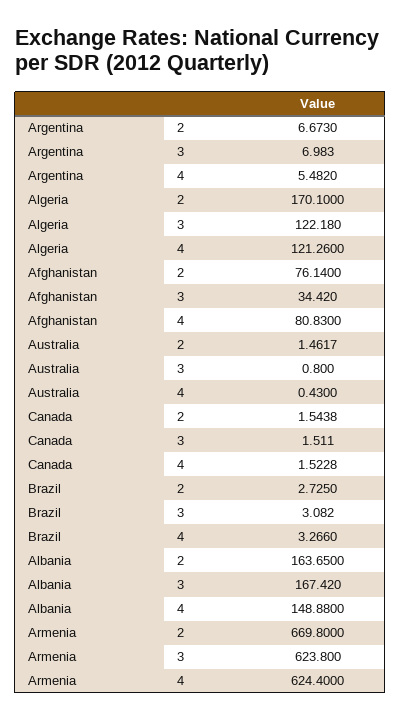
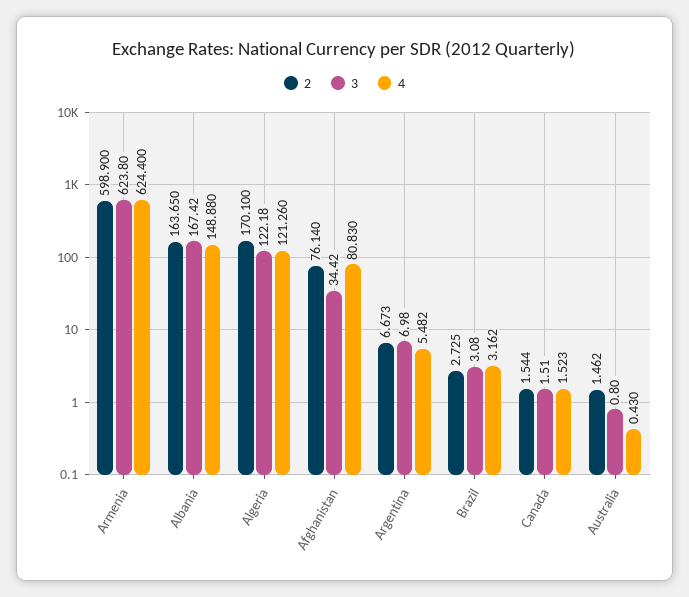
4, Brazil: 3.266 -> 3.162
2, Armenia: 669.8 -> 598.9

